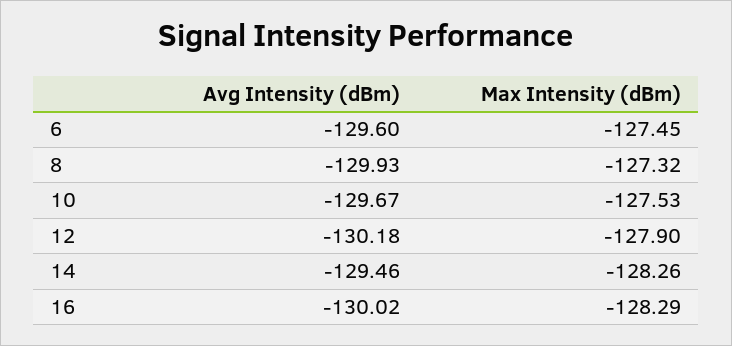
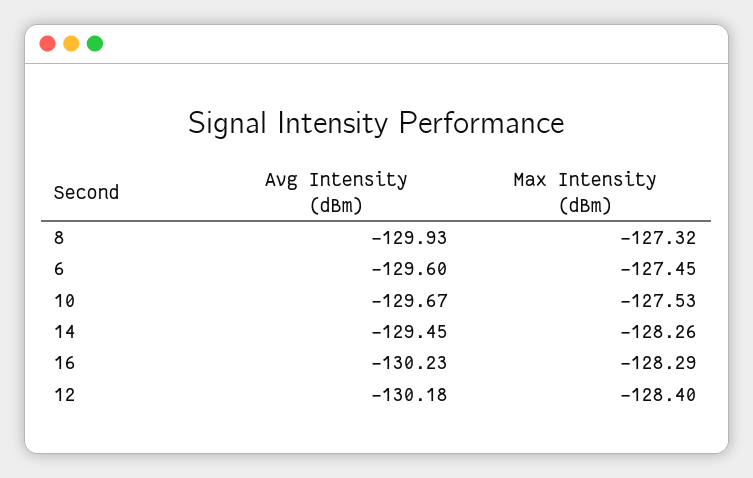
Max Intensity (dBm), 12: -127.9 -> -128.4
Avg Intensity (dBm), 14: -129.46 -> -129.45
Avg Intensity (dBm), 16: -130.02 -> -130.23

